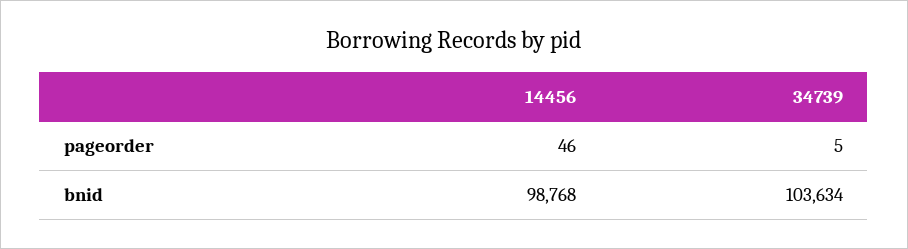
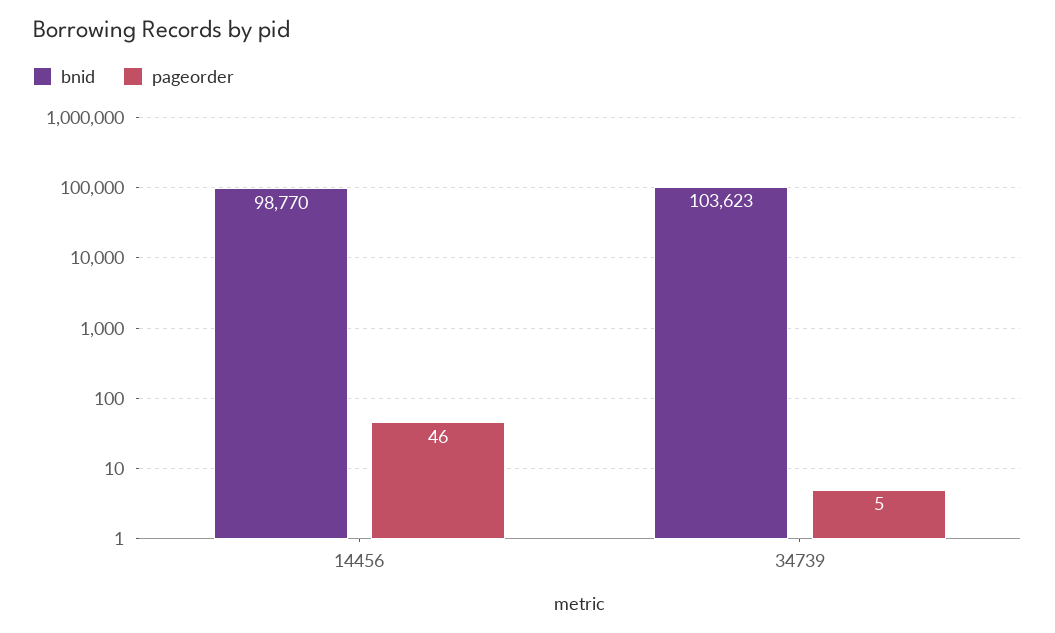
bnid, 14456: 98768 -> 98770
bnid, 34739: 103634 -> 103623

